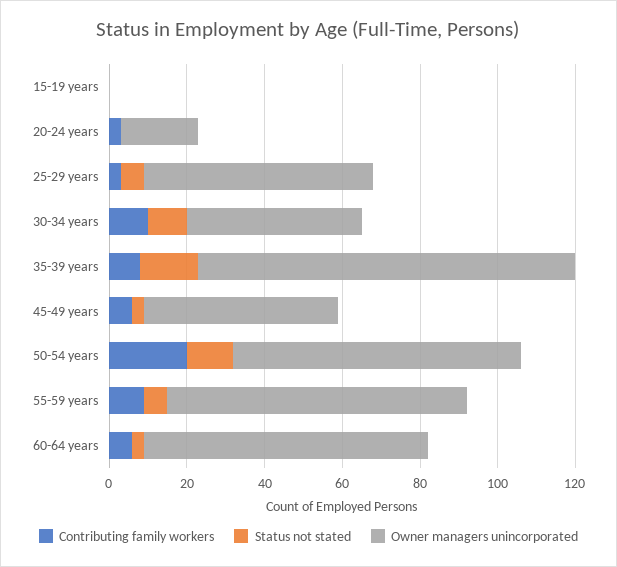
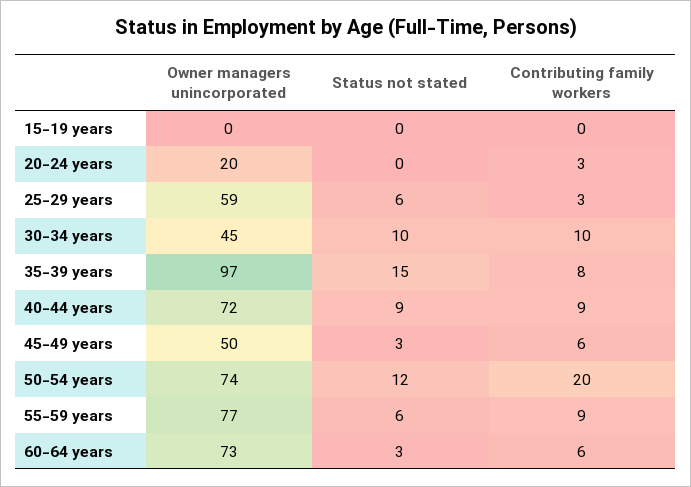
Owner managers unincorporated, 40-44 years: none -> 72
Status not stated, 40-44 years: none -> 9
Contributing family workers, 40-44 years: none -> 9

